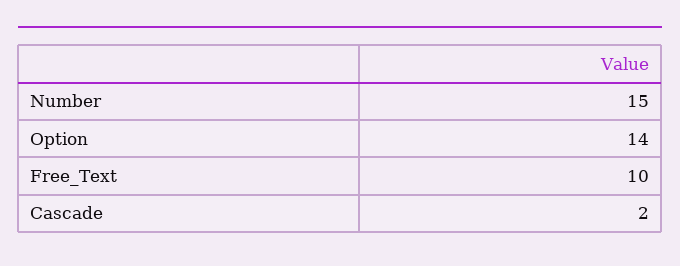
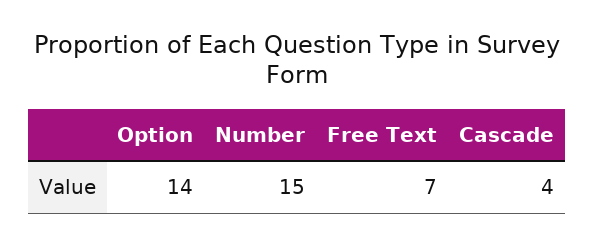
Free_Text: 10 -> 7
Cascade: 2 -> 4

